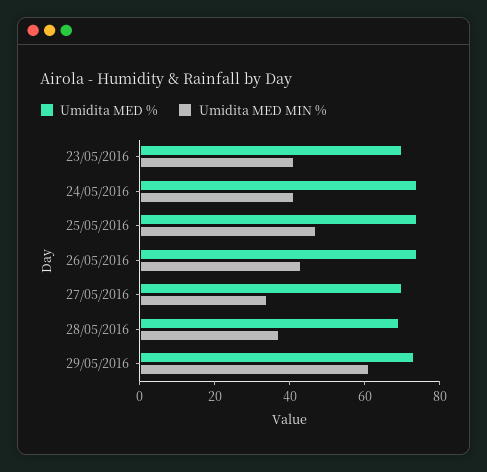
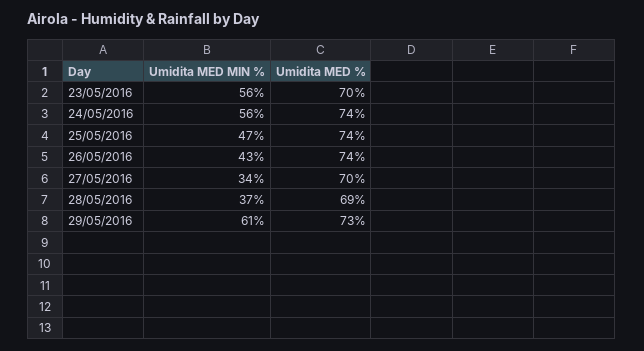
Umidita MED MIN %, 23/05/2016: 40 -> 56
Umidita MED MIN %, 24/05/2016: 40 -> 56

